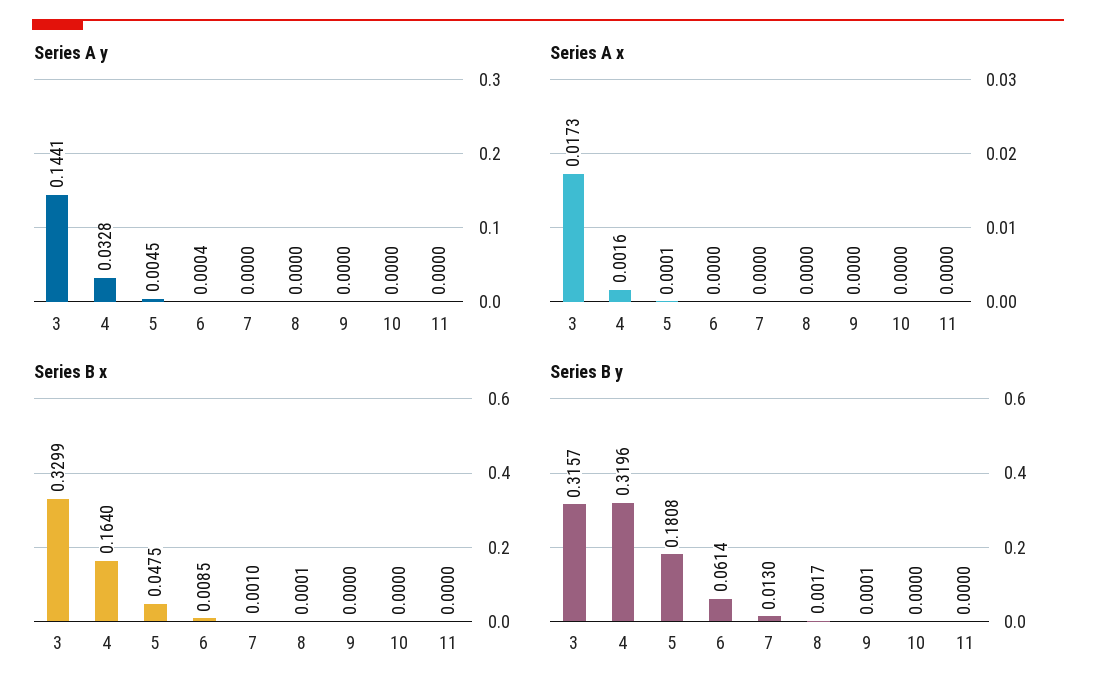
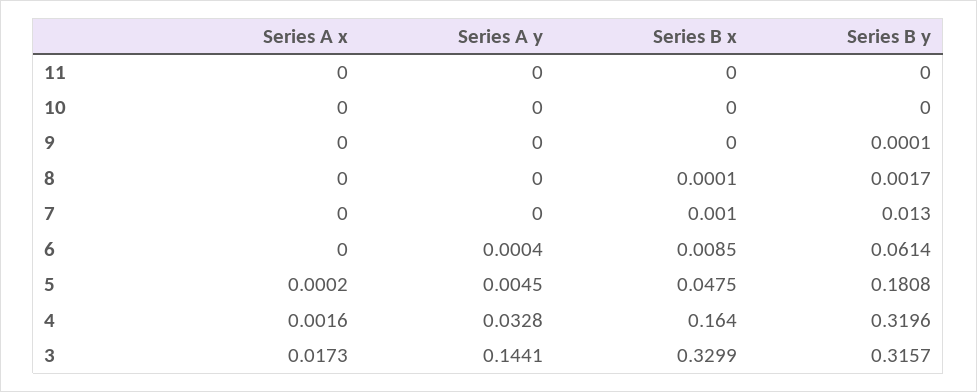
Series A x, 5: 0.0001 -> 0.0002

